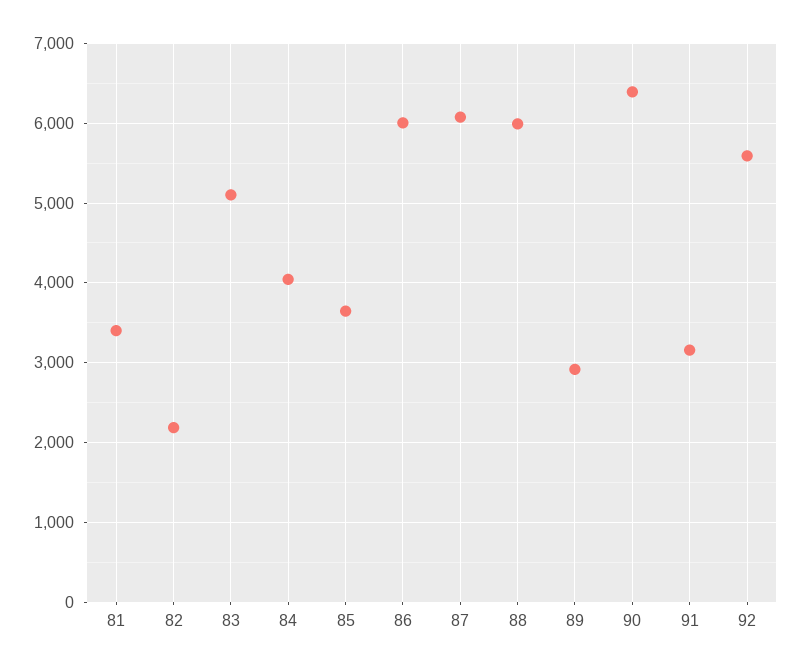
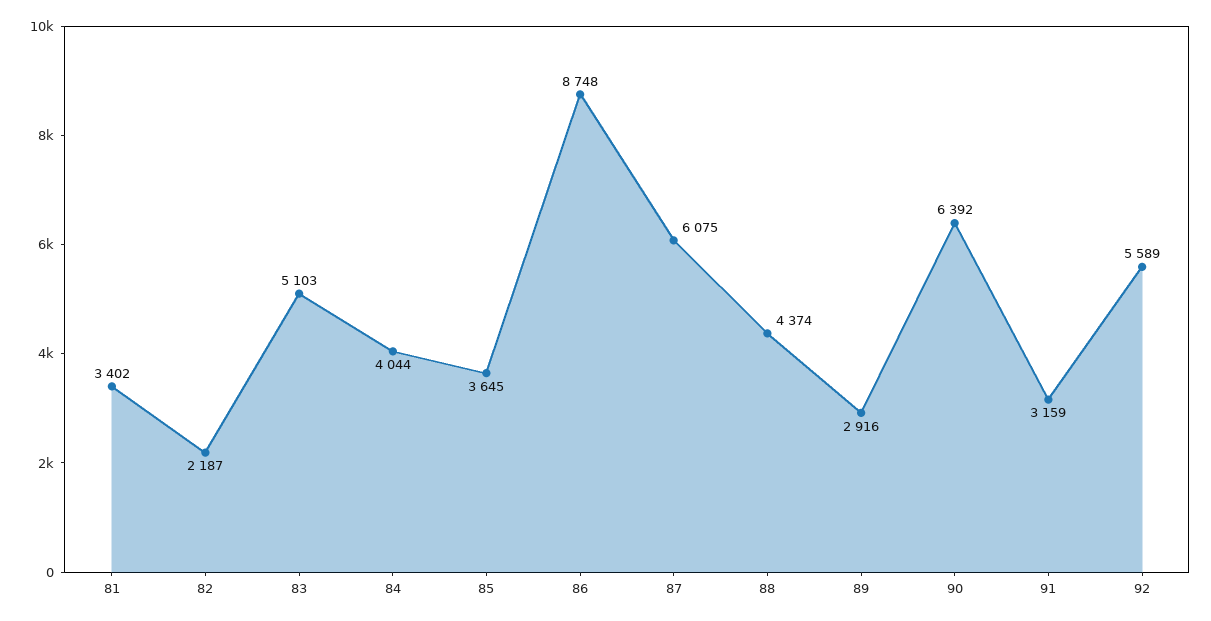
86: 6000 -> 8748
88: 6000 -> 4374

